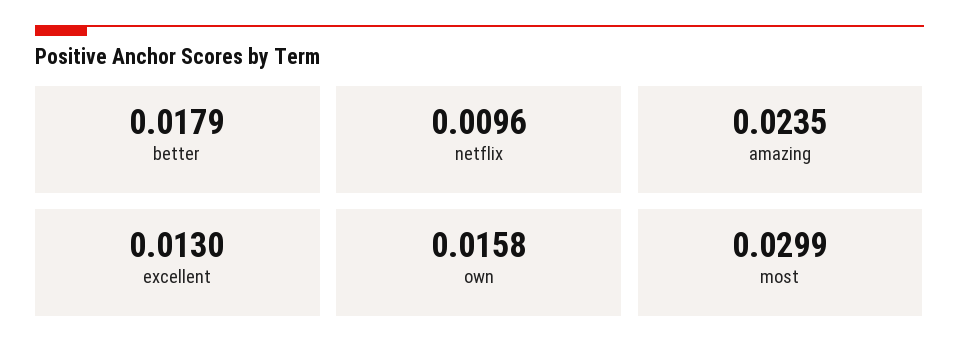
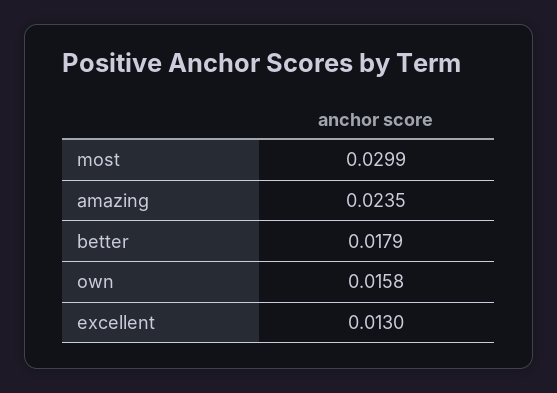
netflix: 0.0096 -> none

